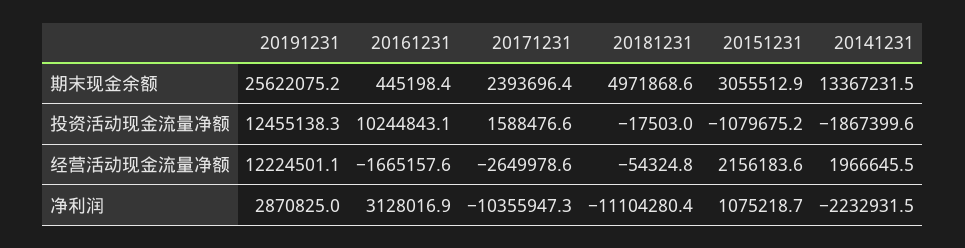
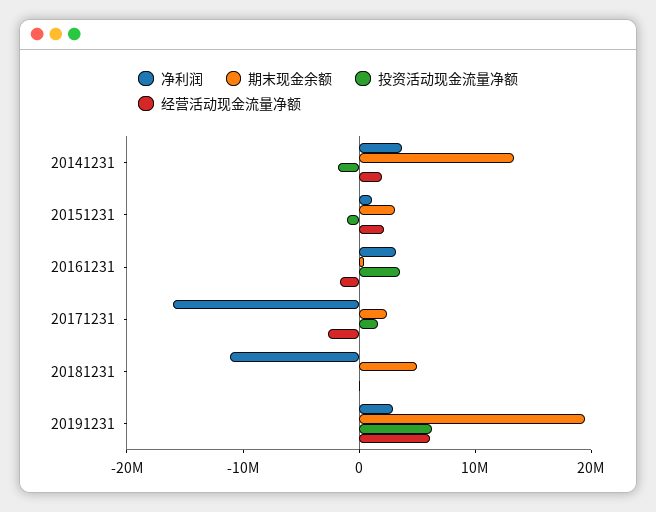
期末现金余额, 20191231: 25622075.2 -> 20000000
投资活动现金流量净额, 20191231: 12455138.3 -> 6000000
投资活动现金流量净额, 20161231: 10244843.1 -> 4000000
经营活动现金流量净额, 20191231: 12224501.1 -> 6000000
净利润, 20171231: -10355947.3 -> -16000000
净利润, 20141231: -2232931.5 -> 4000000

